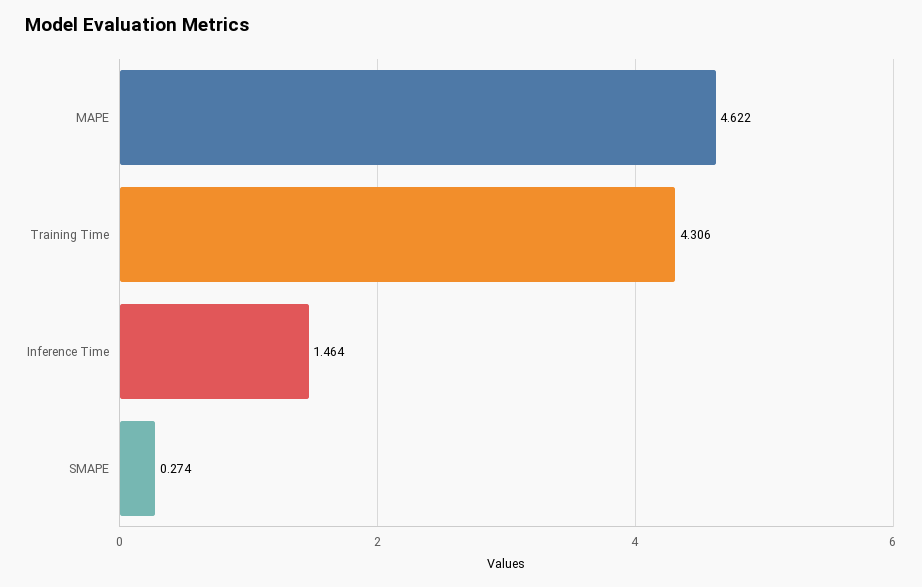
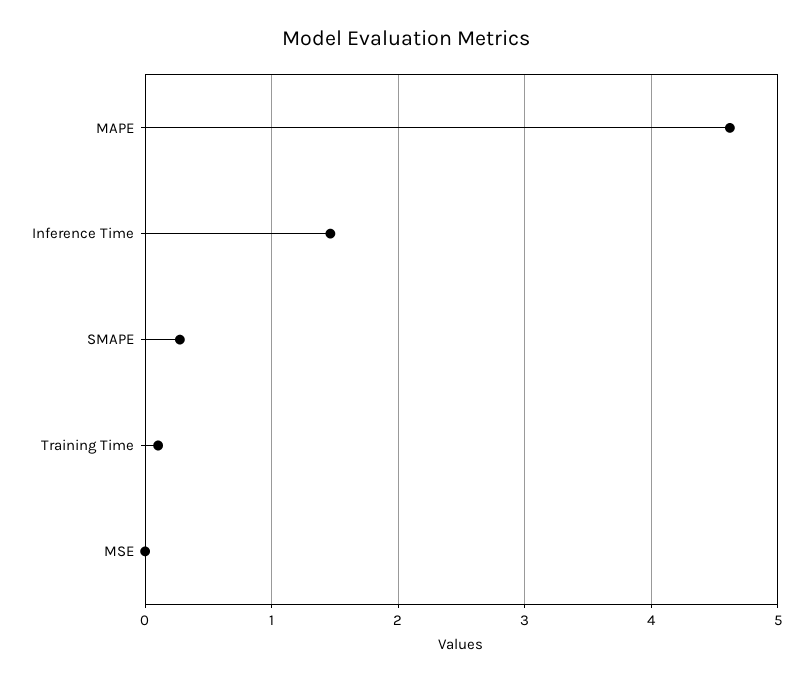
Training Time: 4.306 -> 0.1
MSE: none -> 0

